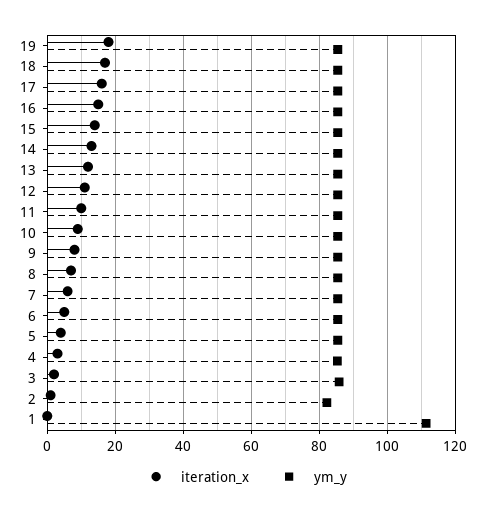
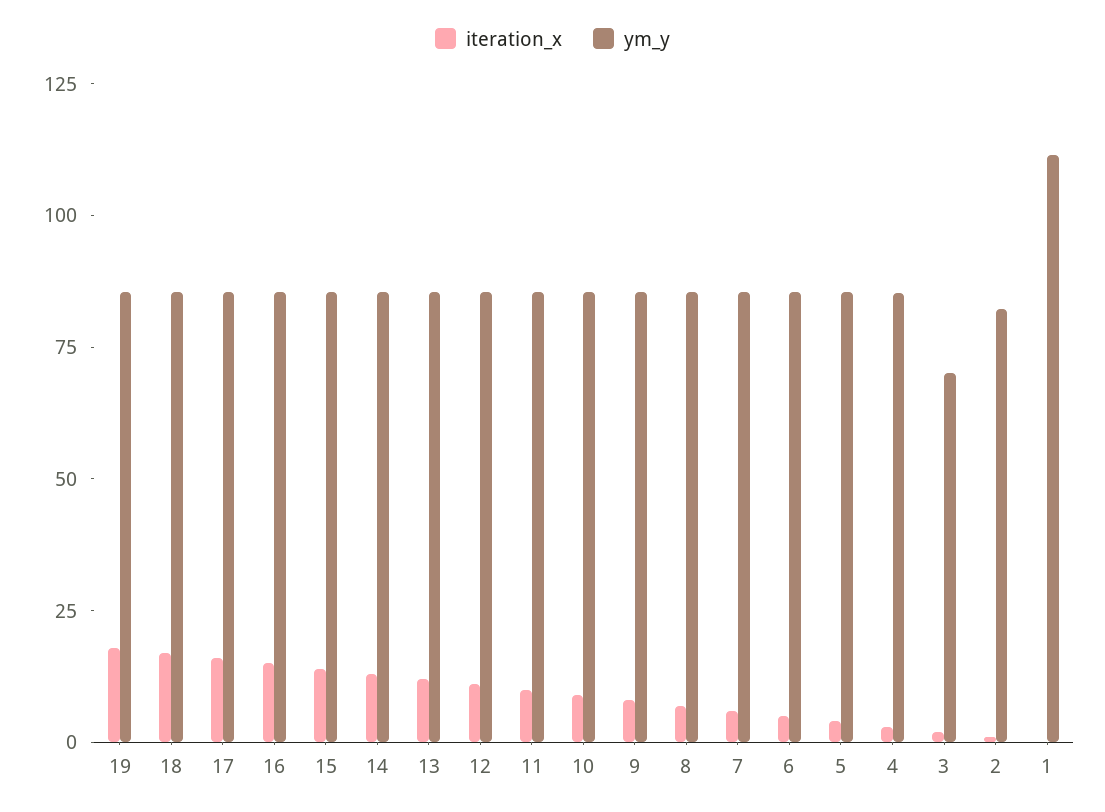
ym_y, 3: 86 -> 70

